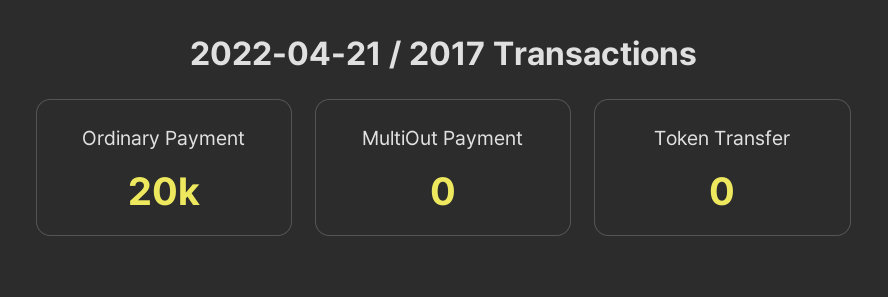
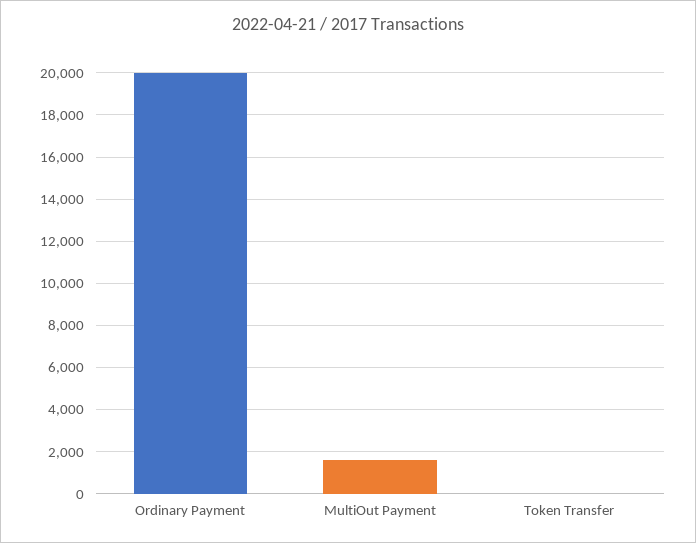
MultiOut Payment: 0 -> 1500

